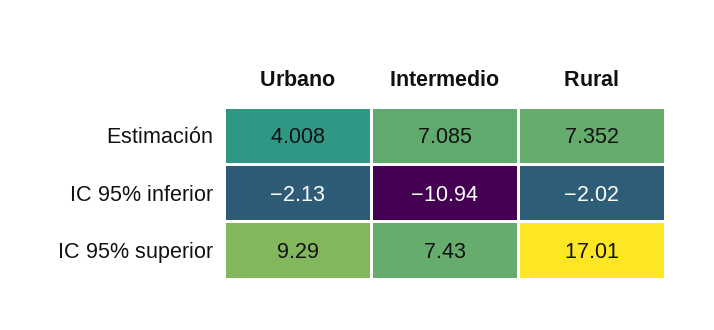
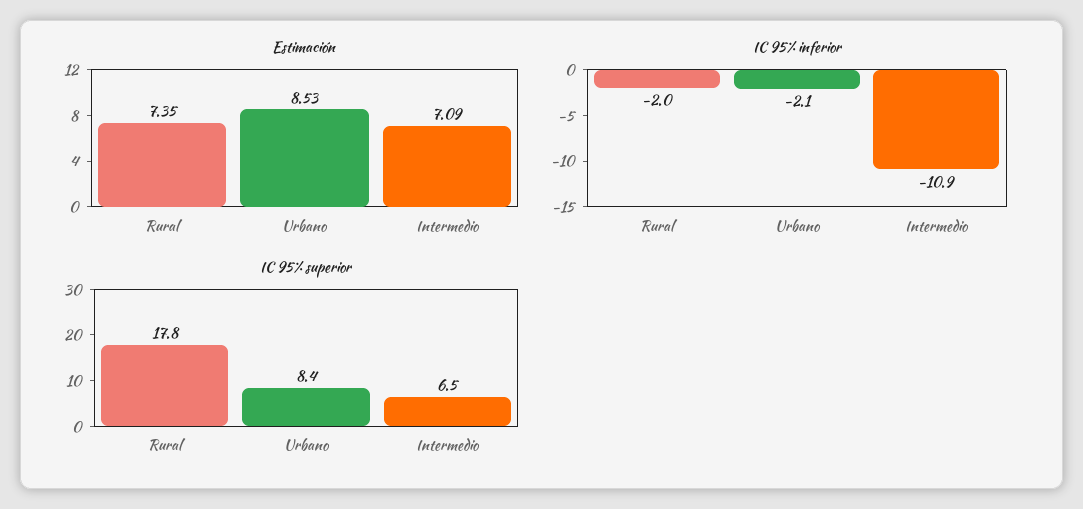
Estimación, Urbano: 4.008 -> 8.53
IC 95% superior, Urbano: 9.29 -> 8.4
IC 95% superior, Intermedio: 7.43 -> 6.5
IC 95% superior, Rural: 17.01 -> 17.8

